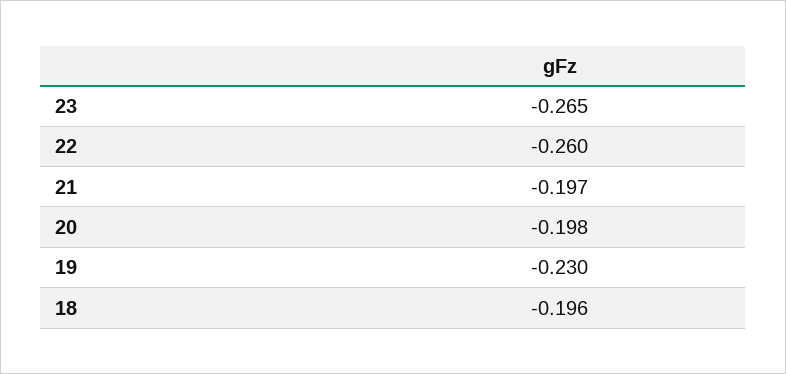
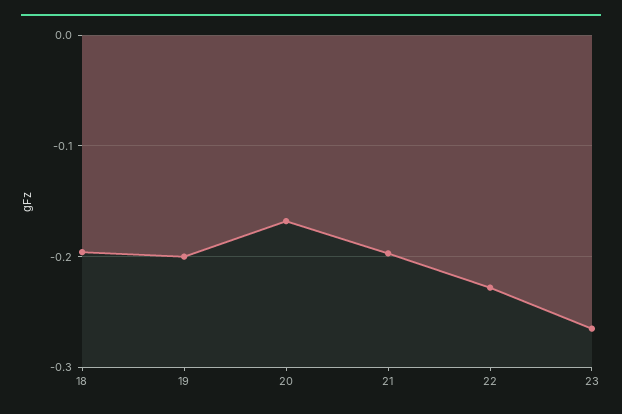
22: -0.26 -> -0.23
20: -0.198 -> -0.17
19: -0.23 -> -0.2

